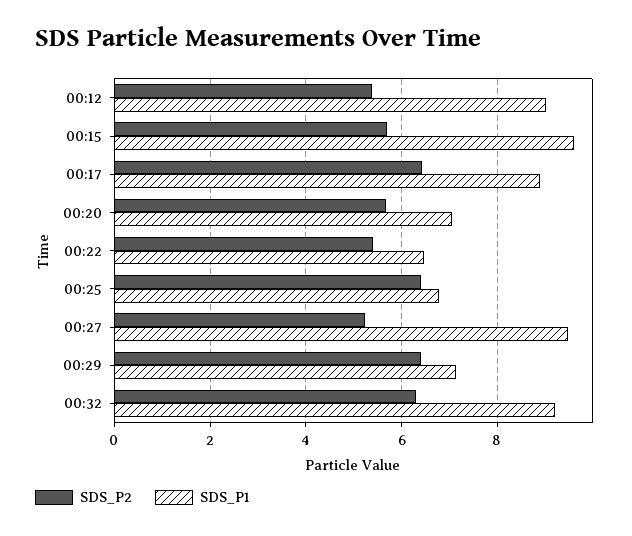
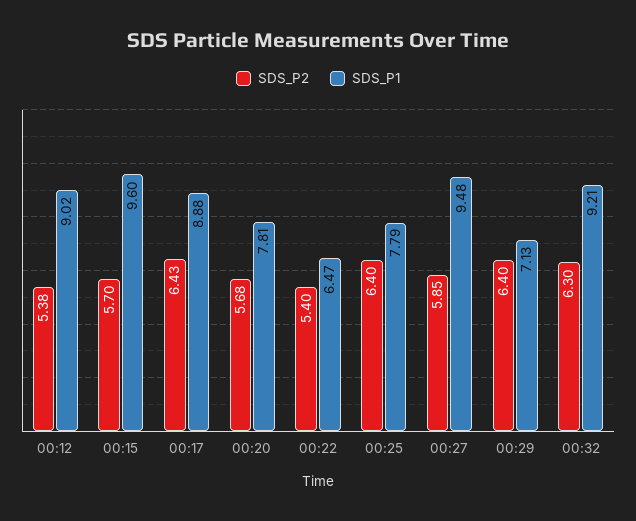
SDS_P1, 00:20: 7 -> 7.81
SDS_P1, 00:25: 6.8 -> 7.79
SDS_P2, 00:27: 5.2 -> 5.85

